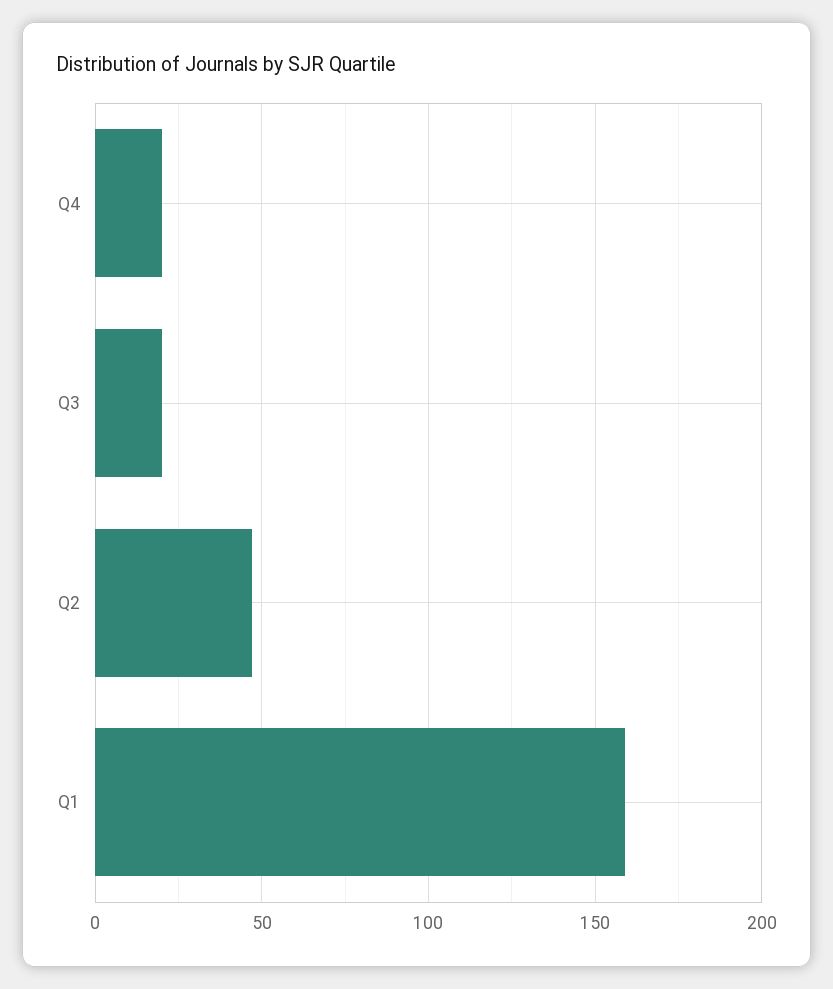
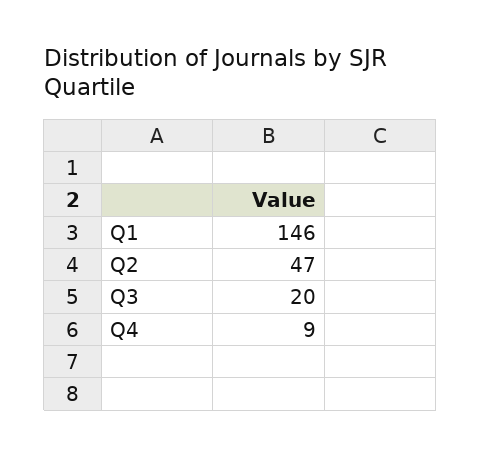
Q4: 20 -> 9
Q1: 160 -> 146

